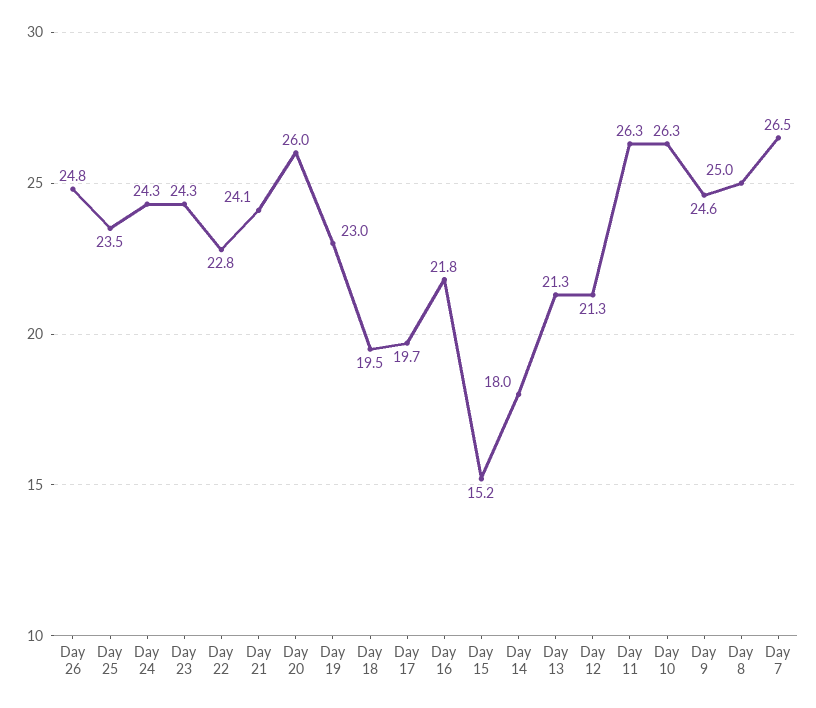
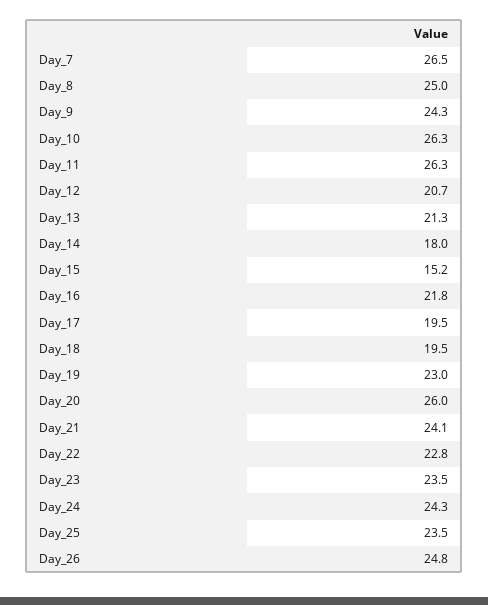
Day 23: 24.3 -> 23.5
Day 17: 19.7 -> 19.5
Day 12: 21.3 -> 20.7
Day 9: 24.6 -> 24.3

